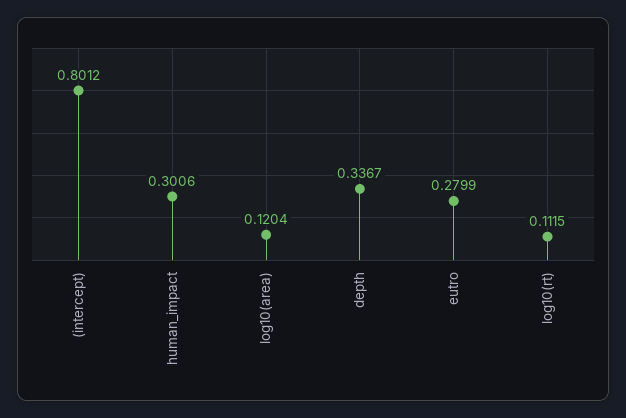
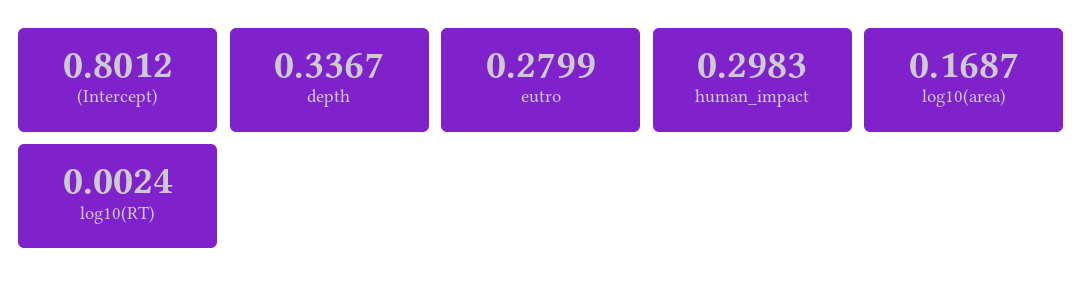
human_impact: 0.3006 -> 0.2983
log10(area): 0.1204 -> 0.1687
log10(rt): 0.1115 -> 0.0024

